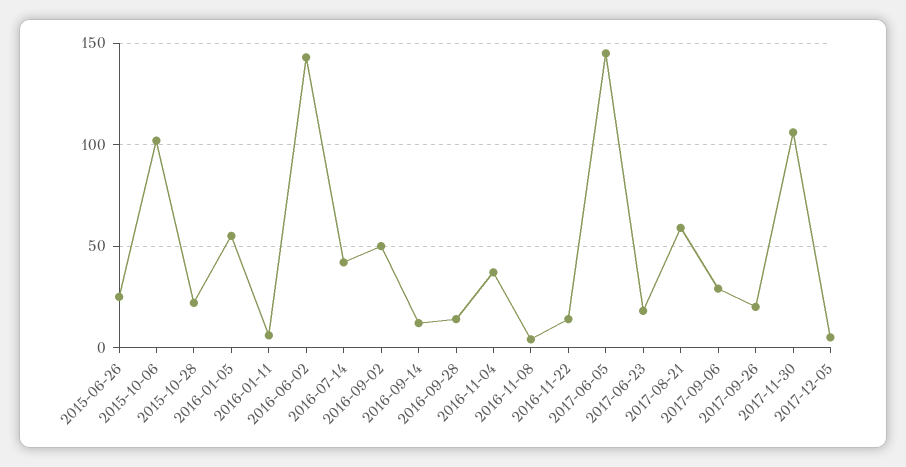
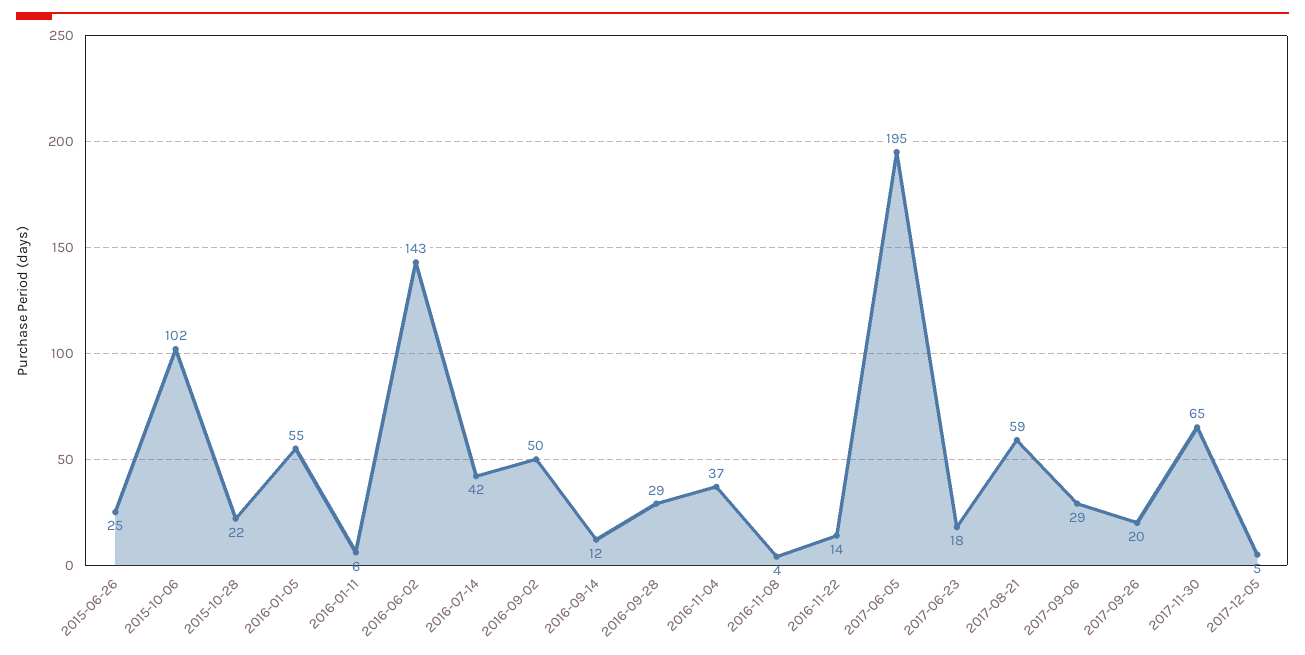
2016-09-28: 15 -> 29
2017-06-05: 145 -> 195
2017-11-30: 105 -> 65

